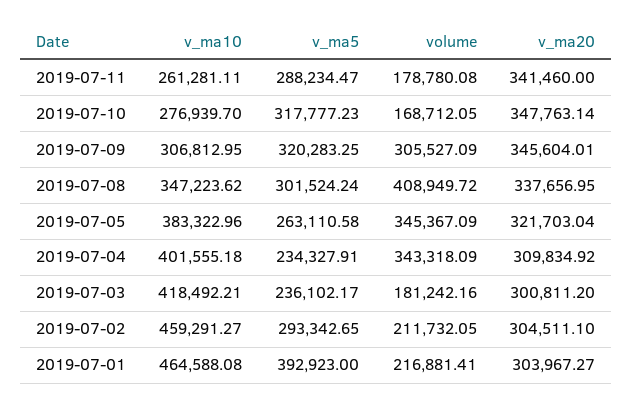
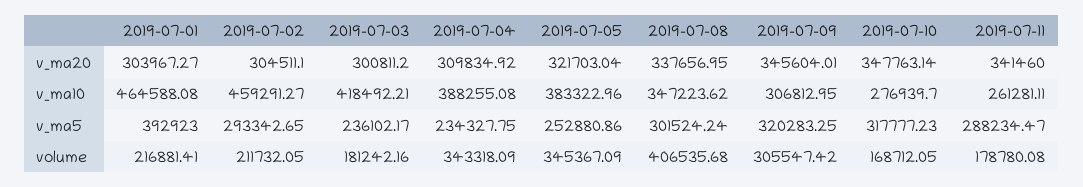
volume, 2019-07-09: 305527.09 -> 305547.42
volume, 2019-07-08: 408949.72 -> 406535.68
v_ma5, 2019-07-05: 263110.58 -> 252880.86
v_ma10, 2019-07-04: 401555.18 -> 388255.08
v_ma5, 2019-07-04: 234327.91 -> 234327.75

